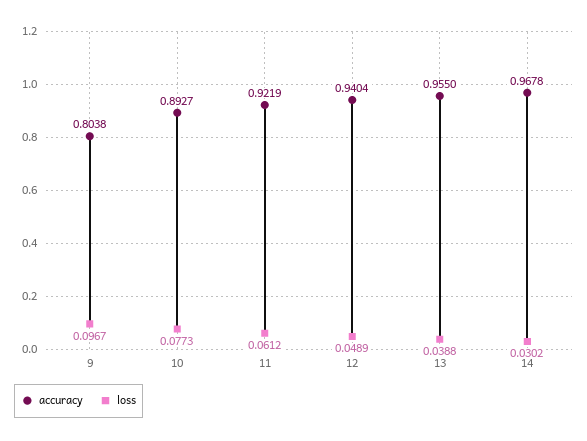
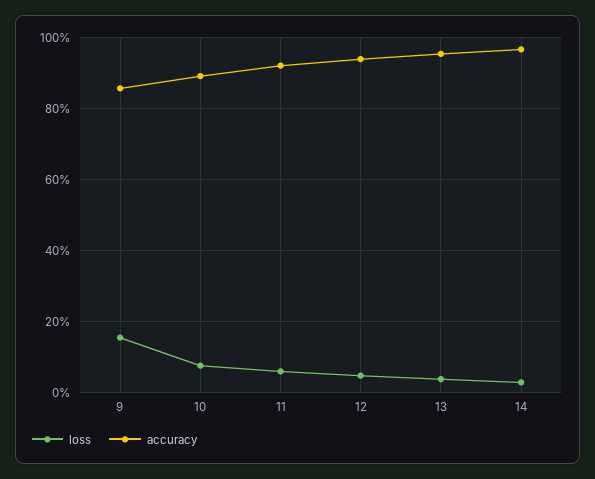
accuracy, 9: 0.8038 -> 0.86
loss, 9: 0.0967 -> 0.16

